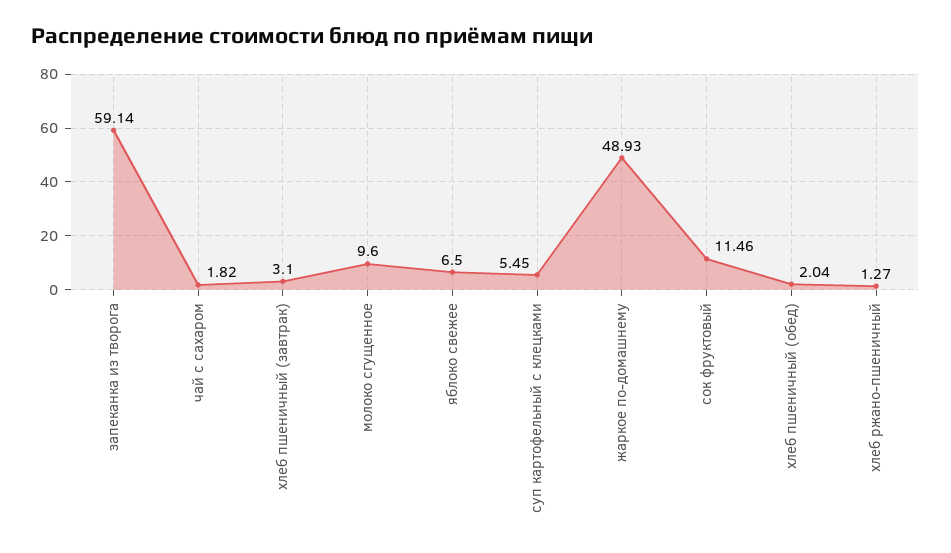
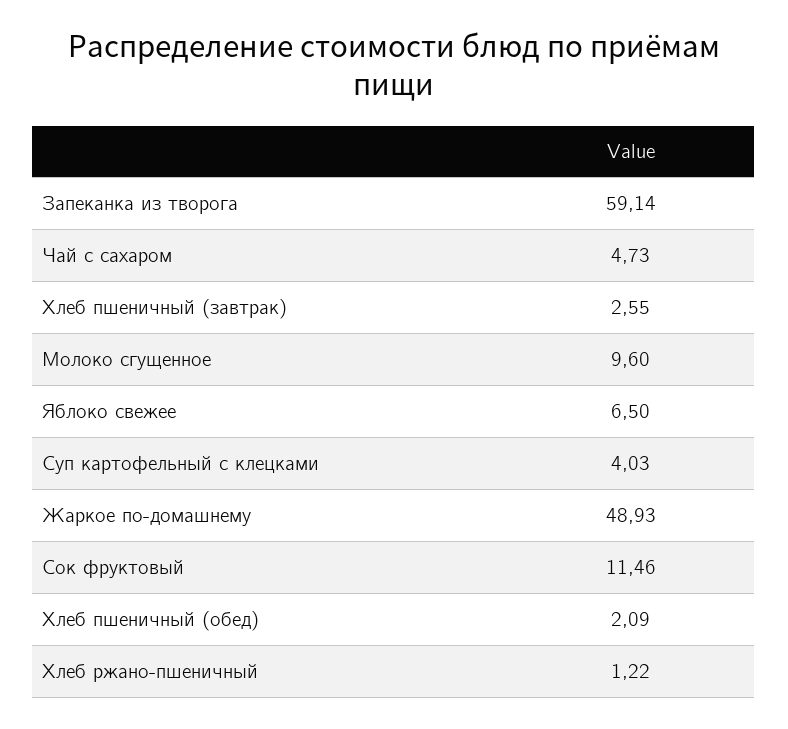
чай с сахаром: 1.82 -> 4.73
хлеб пшеничный (завтрак): 3.1 -> 2.55
суп картофельный с клецками: 5.45 -> 4.03
хлеб пшеничный (обед): 2.04 -> 2.09
хлеб ржано-пшеничный: 1.27 -> 1.22

